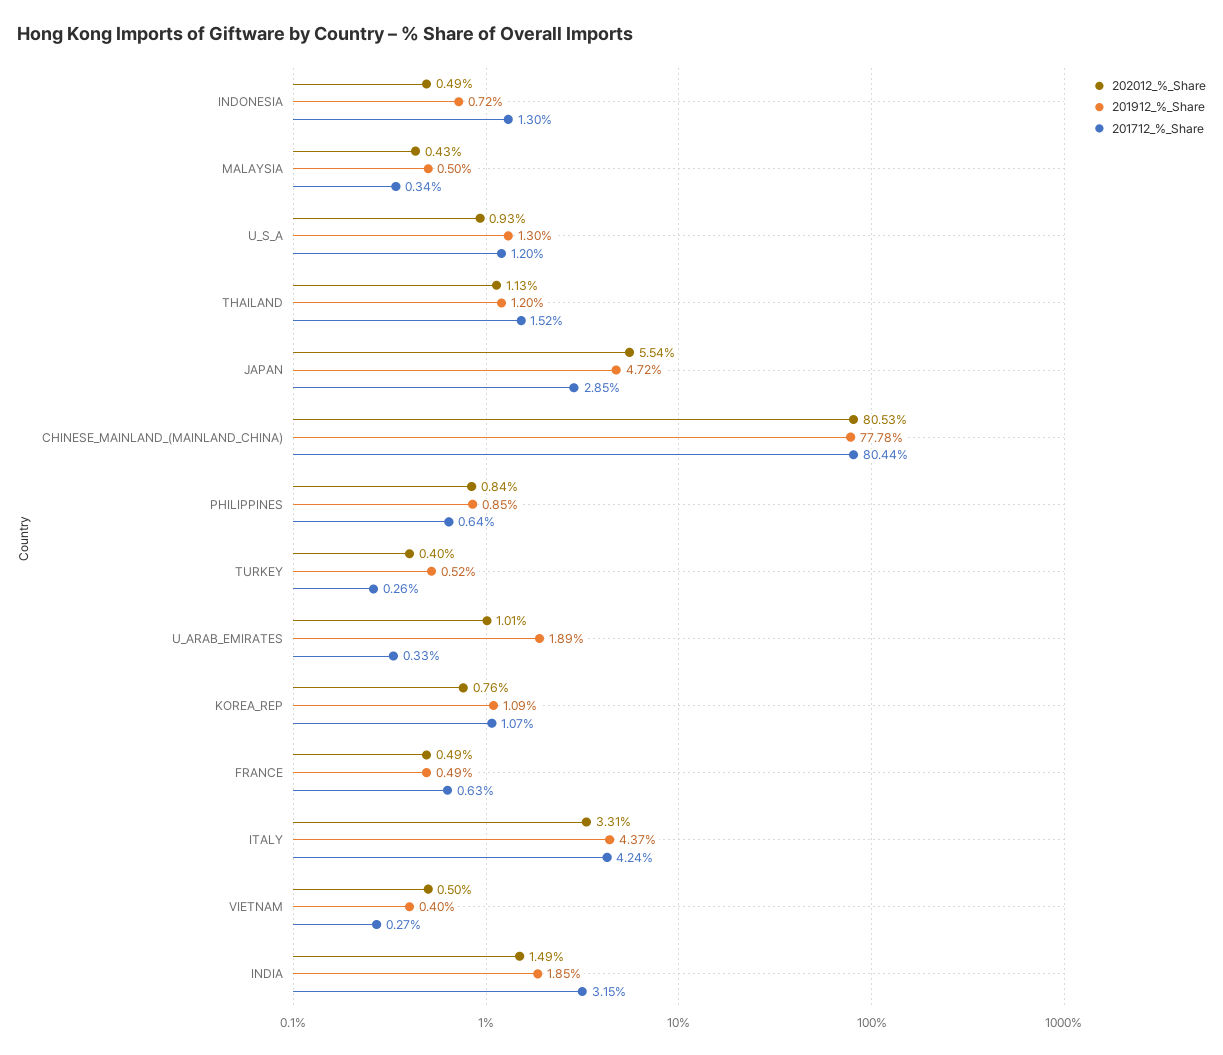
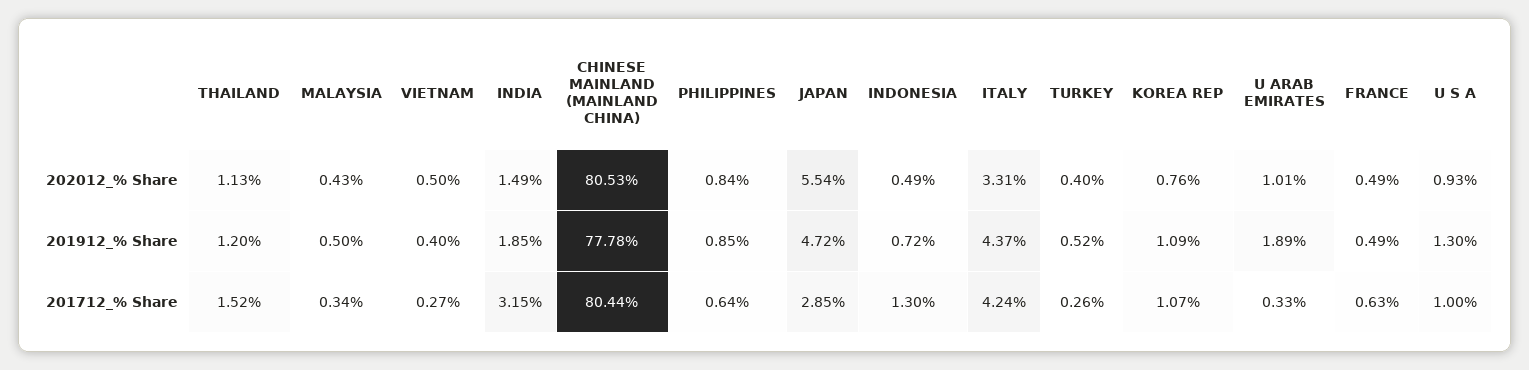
201712_%_Share, U_S_A: 1.2 -> 1

